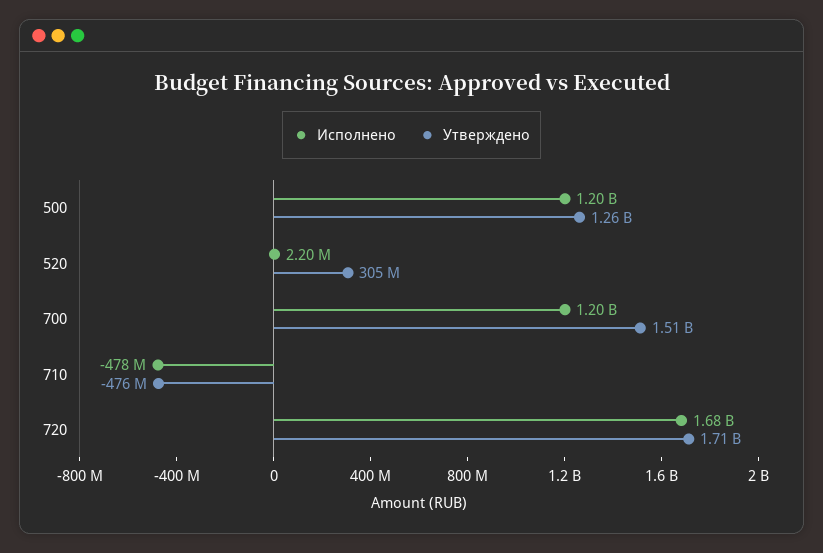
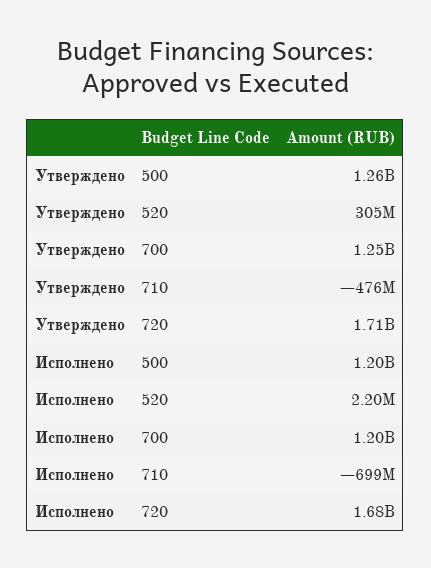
Утверждено, 700: 1510000000 -> 1250000000
Исполнено, 710: -478000000 -> -699000000

